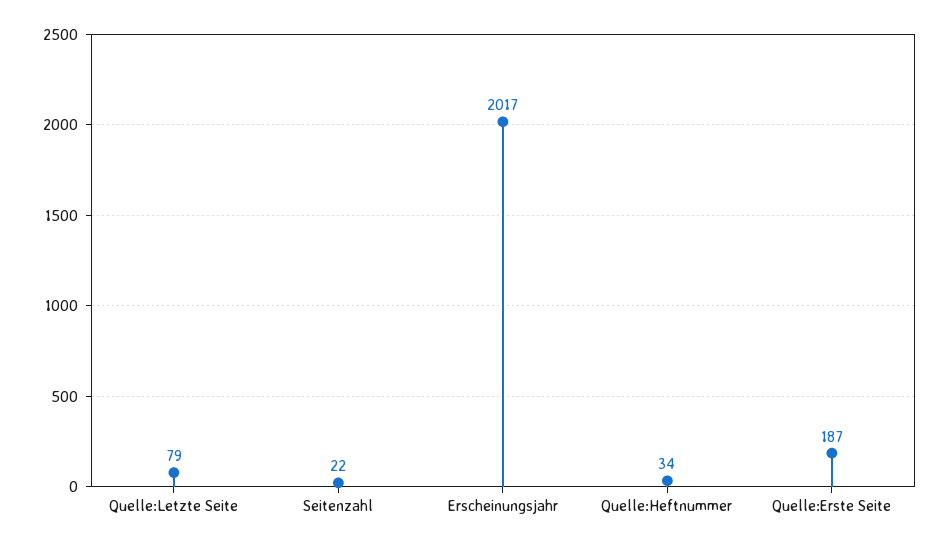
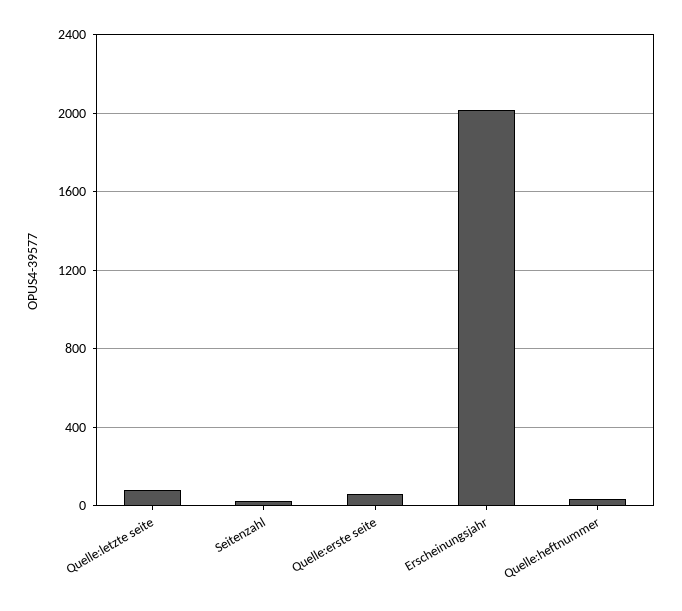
Quelle:Erste Seite: 187 -> 50

